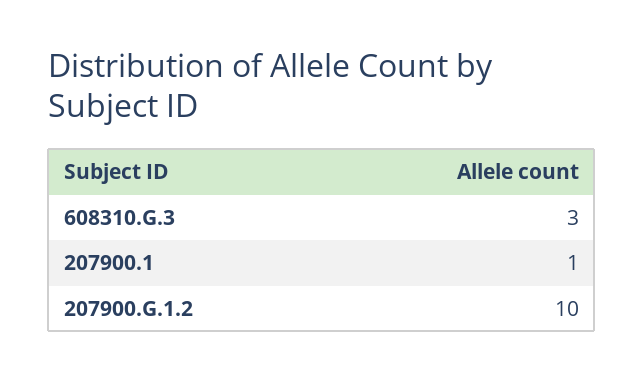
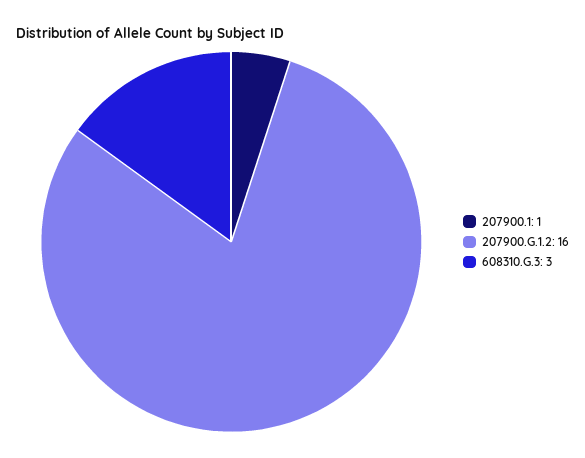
207900.G.1.2: 10 -> 16

